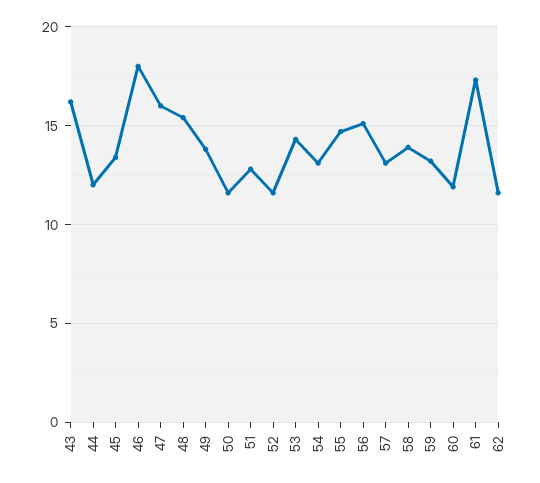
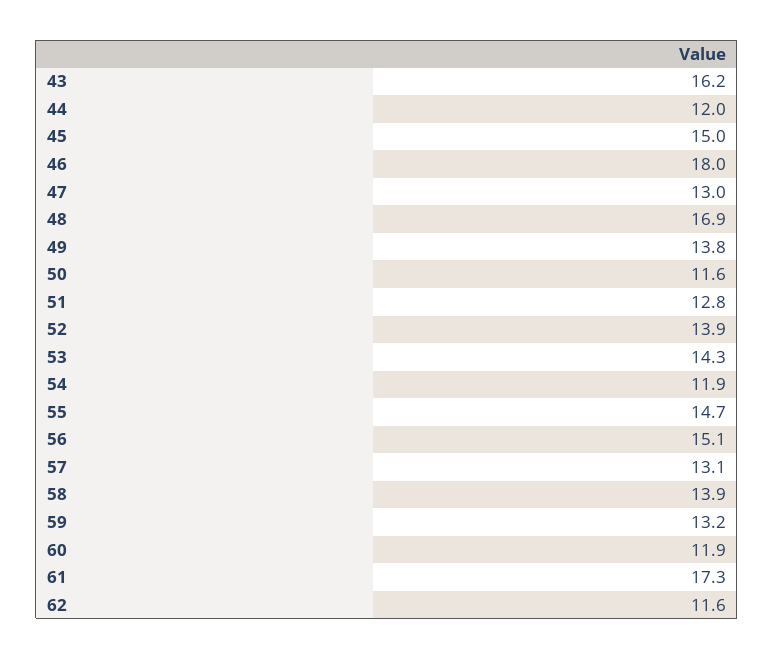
45: 13.5 -> 15
47: 16 -> 13
48: 15.5 -> 16.9
52: 11.5 -> 13.9
54: 13 -> 11.9

